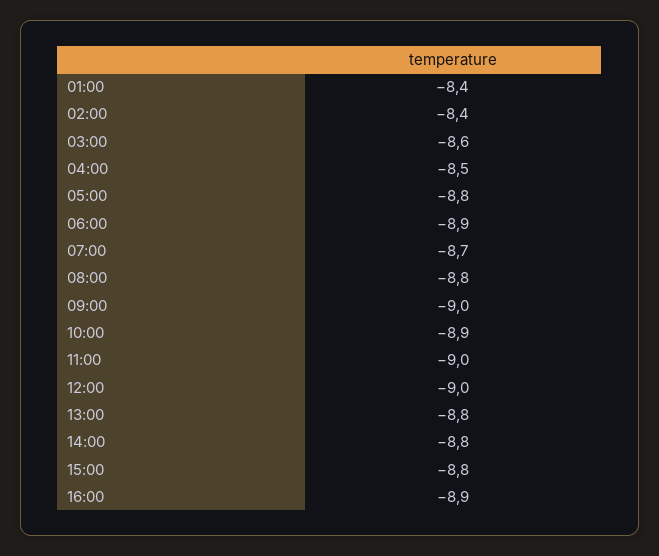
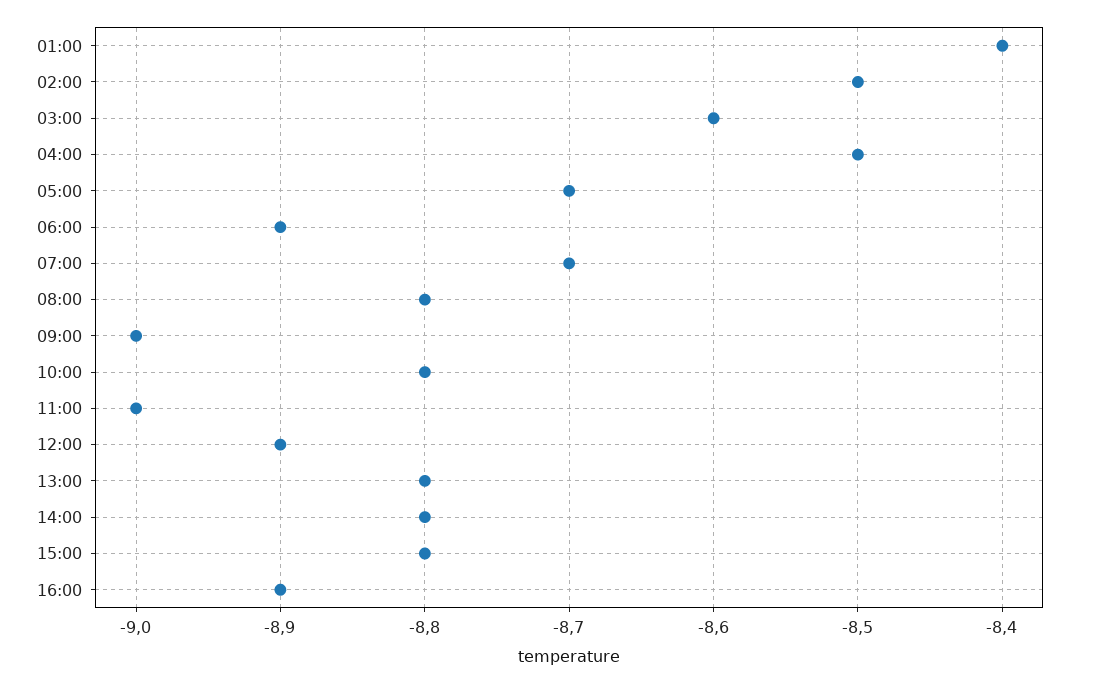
02:00: -8.4 -> -8.5
05:00: -8.8 -> -8.7
10:00: -8.9 -> -8.8
12:00: -9 -> -8.9

